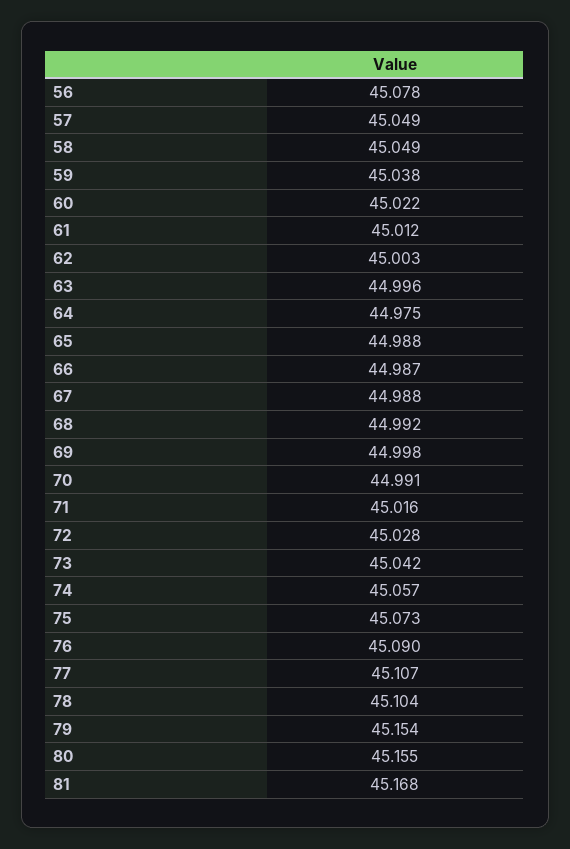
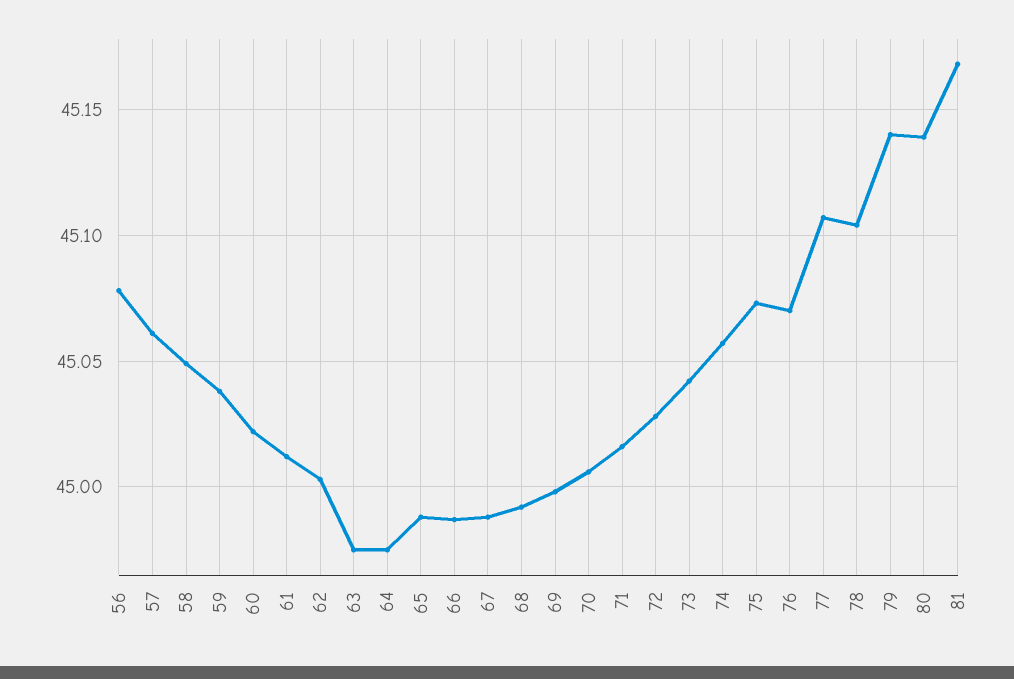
57: 45.049 -> 45.06
63: 44.996 -> 44.975
70: 44.991 -> 45.005
76: 45.09 -> 45.07
79: 45.154 -> 45.14
80: 45.155 -> 45.14

